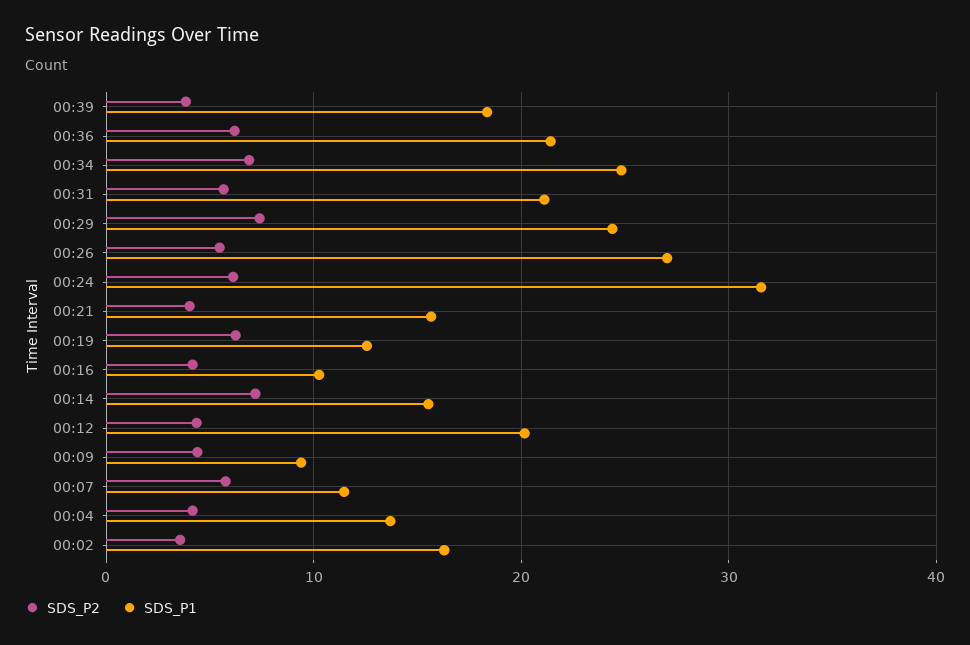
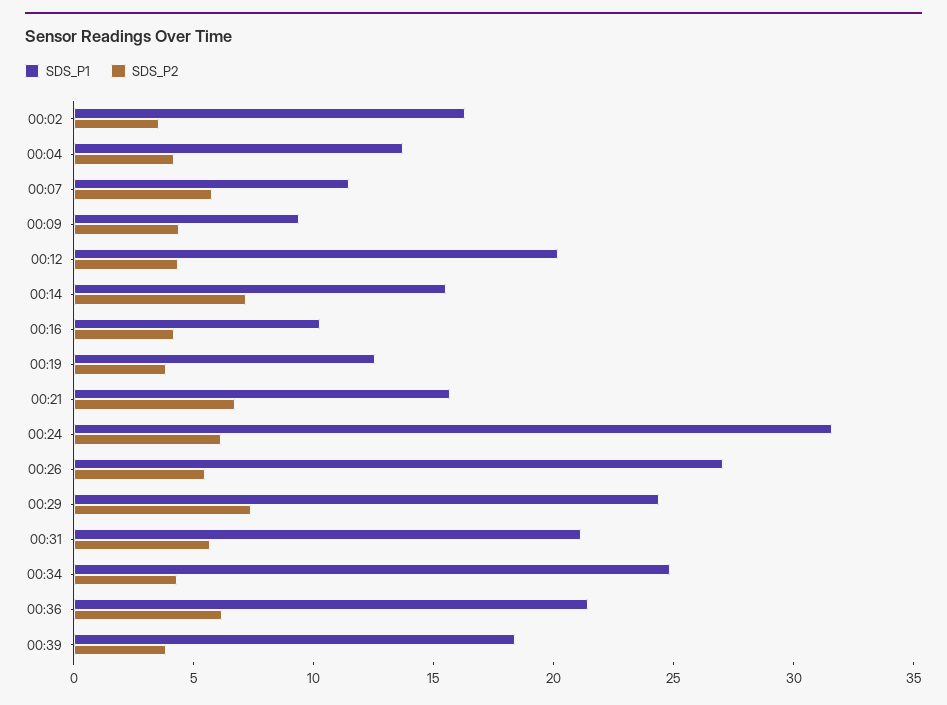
SDS_P2, 00:34: 7 -> 4
SDS_P2, 00:21: 4 -> 7
SDS_P2, 00:19: 6 -> 4

